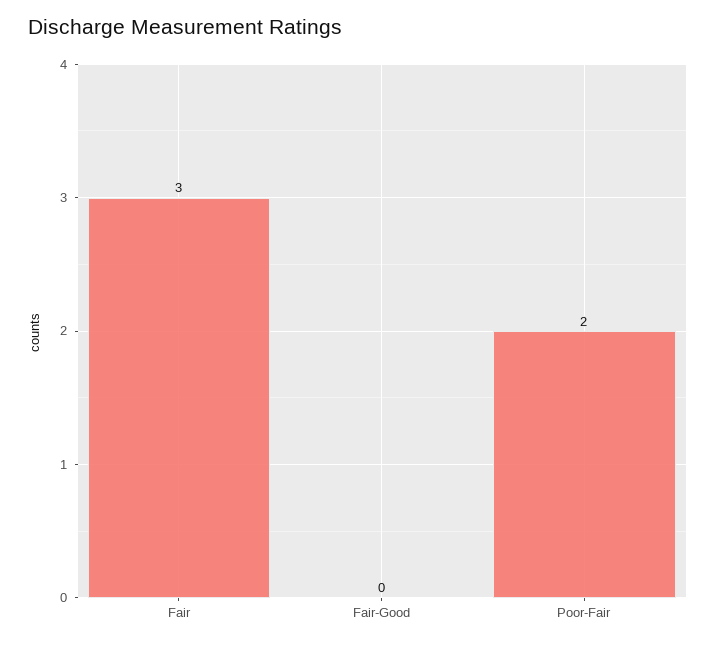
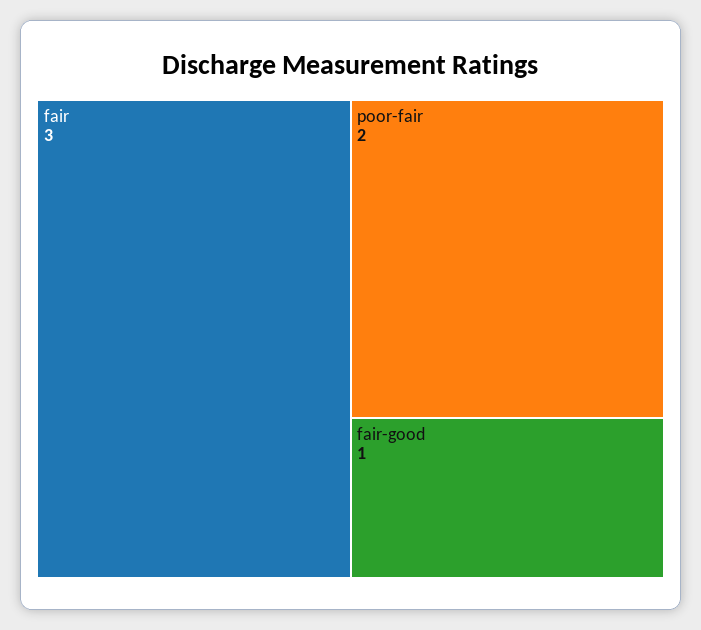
Fair-Good: 0 -> 1

